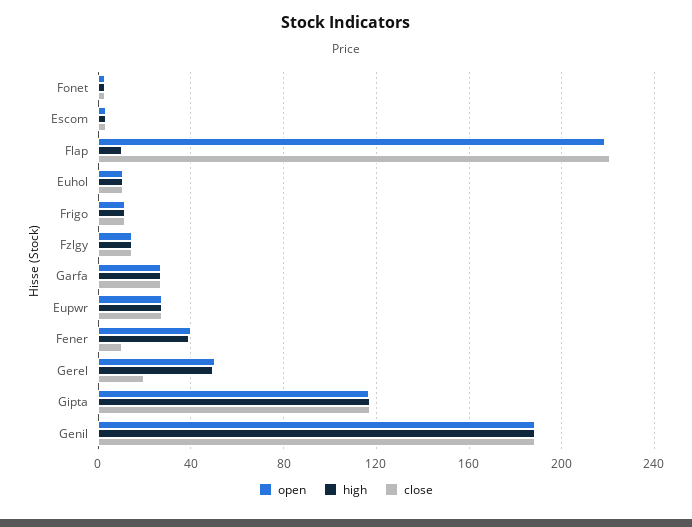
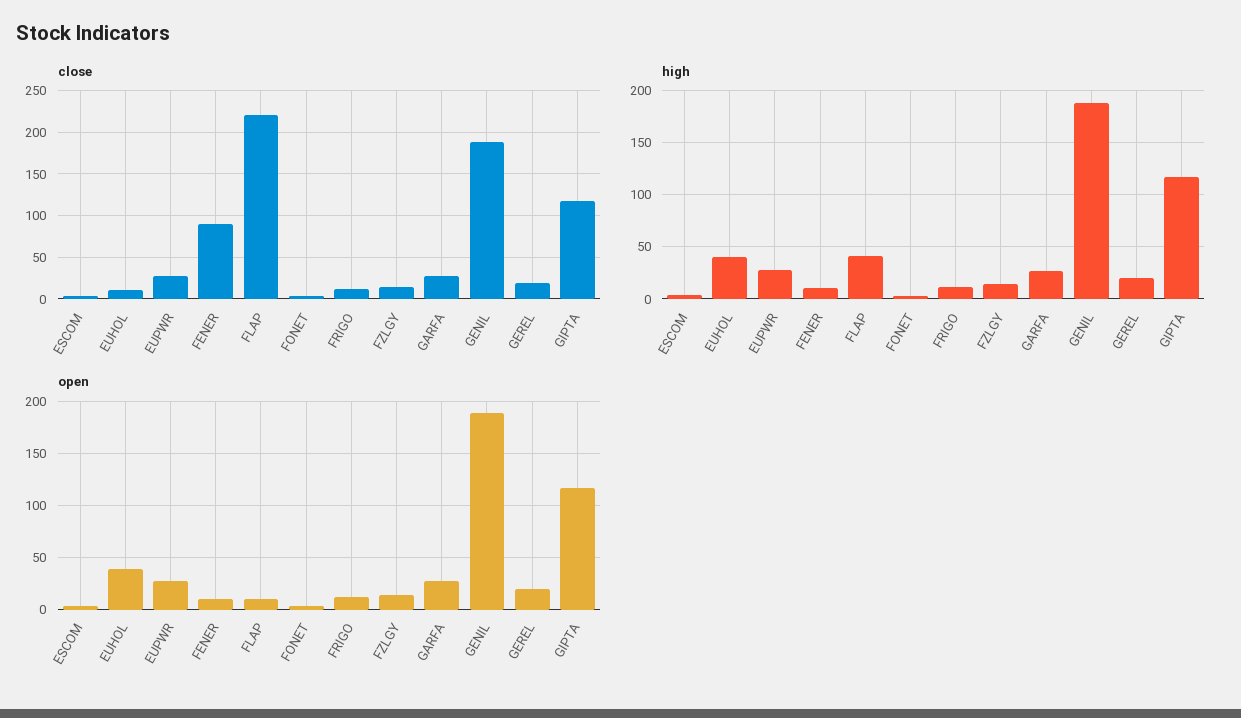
open, Flap: 220 -> 10
high, Flap: 10 -> 40
open, Euhol: 10 -> 40
high, Euhol: 10 -> 40
open, Fener: 40 -> 10
high, Fener: 40 -> 10
close, Fener: 10 -> 90
open, Gerel: 50 -> 20
high, Gerel: 50 -> 20

